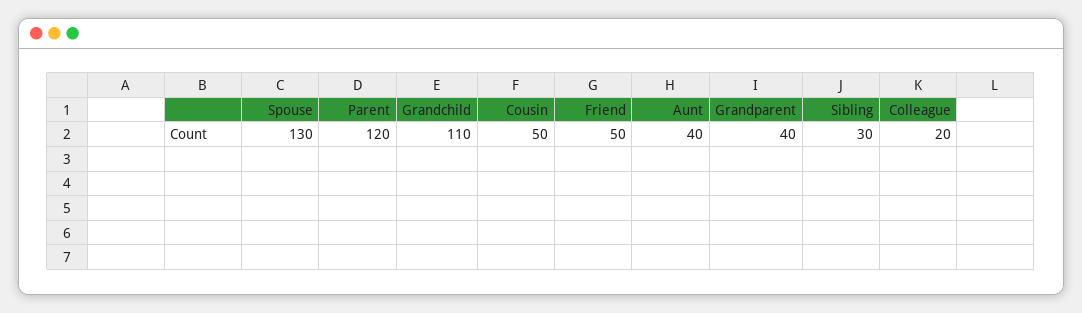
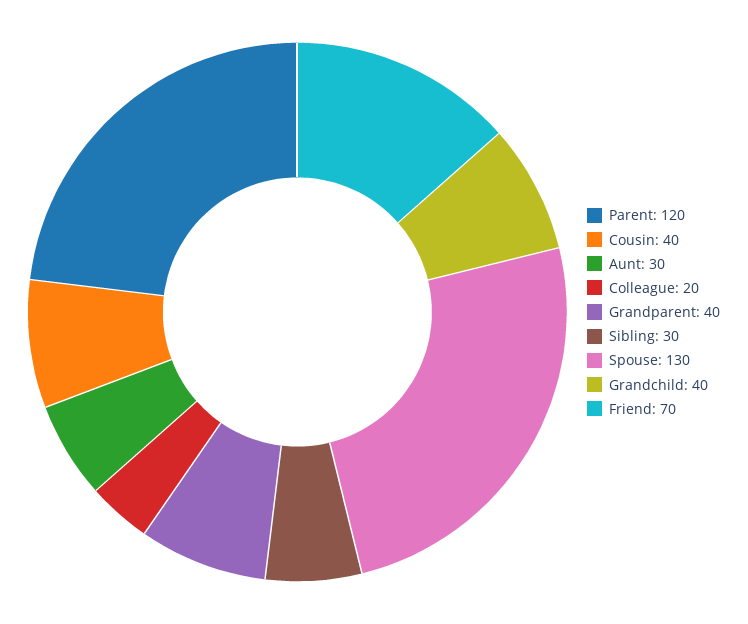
Grandchild: 110 -> 40
Cousin: 50 -> 40
Friend: 50 -> 70
Aunt: 40 -> 30

